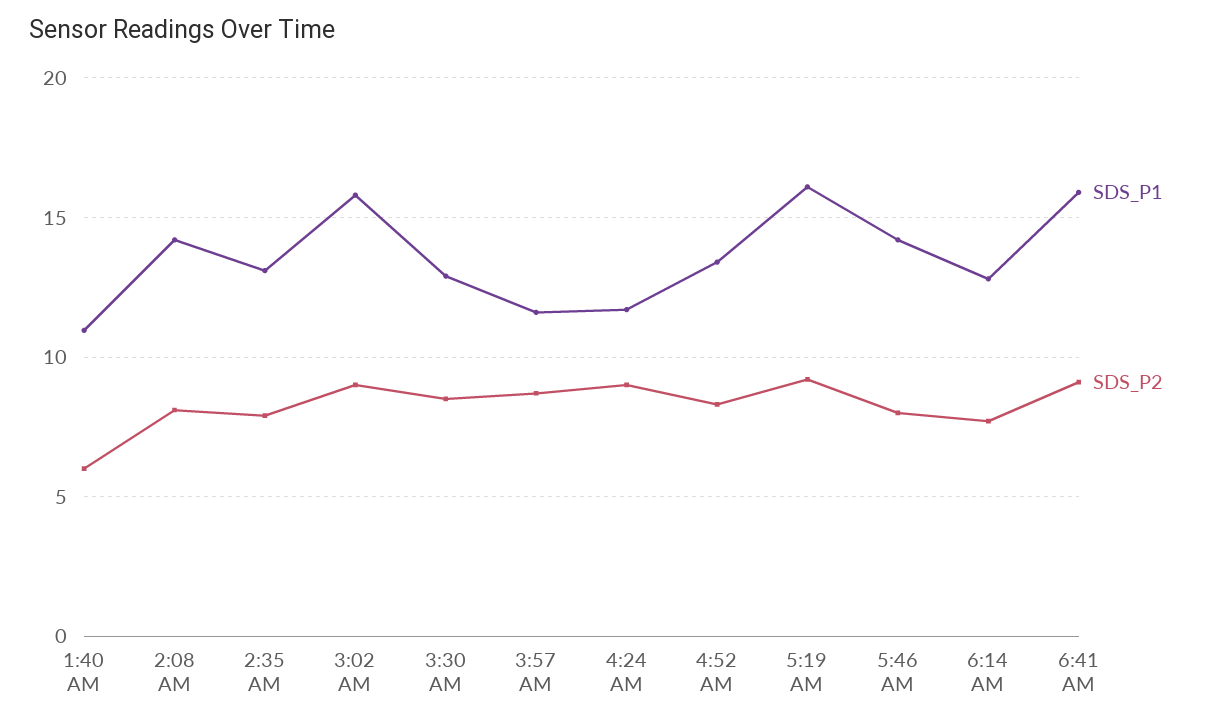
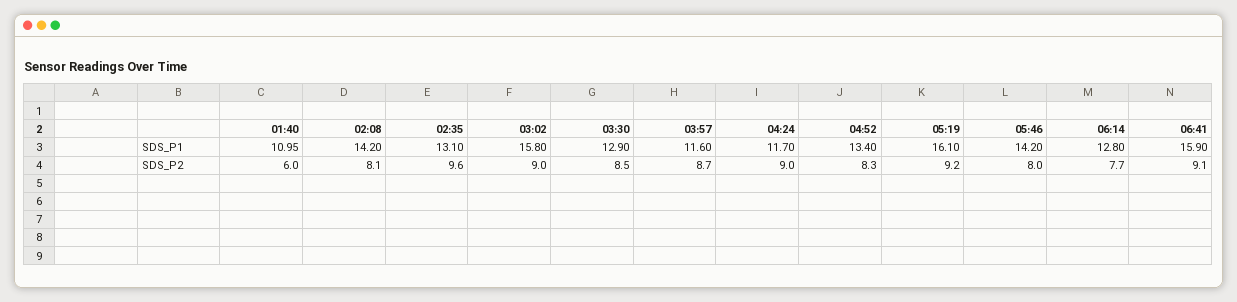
SDS_P2, 2:35 AM: 8 -> 9.6

